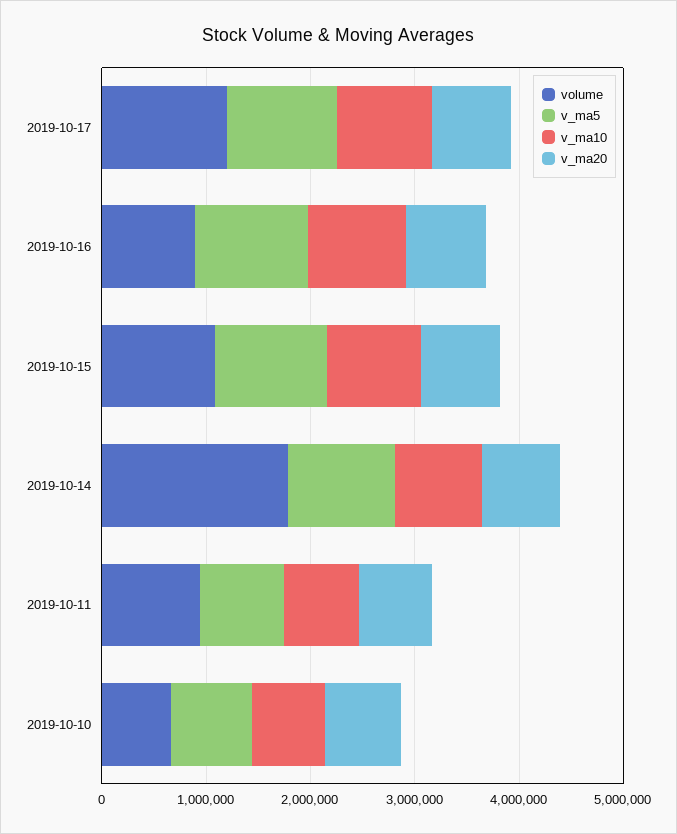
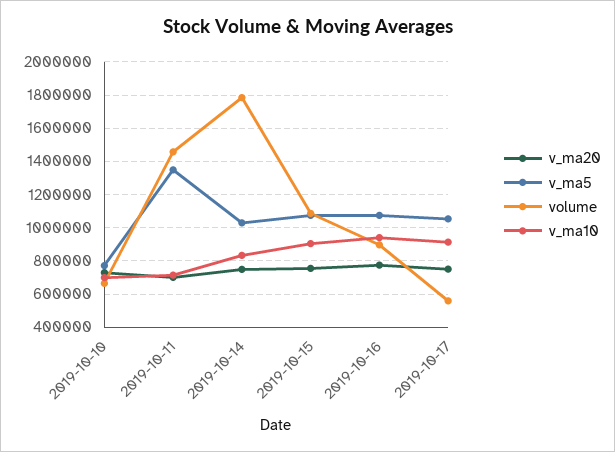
volume, 2019-10-17: 1200000 -> 550000
volume, 2019-10-11: 1000000 -> 1450000
v_ma5, 2019-10-11: 800000 -> 1350000

